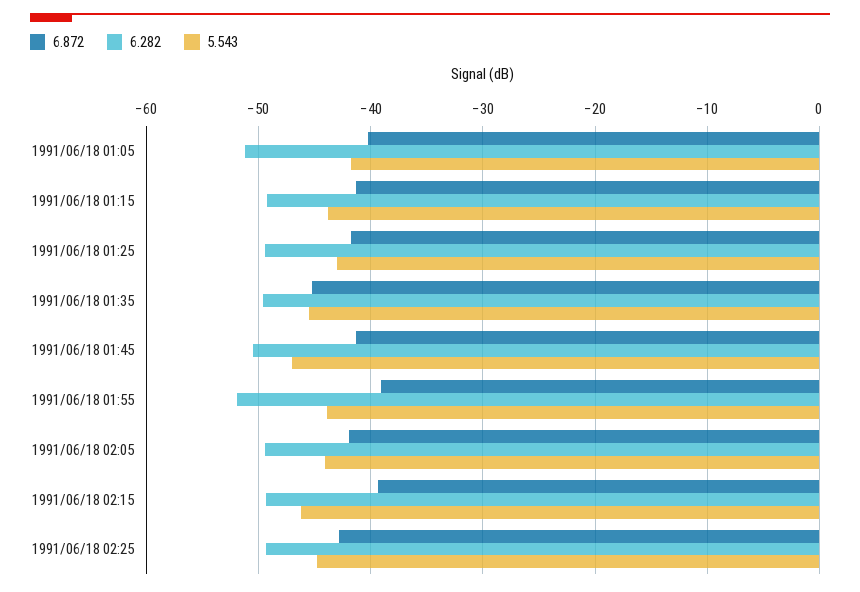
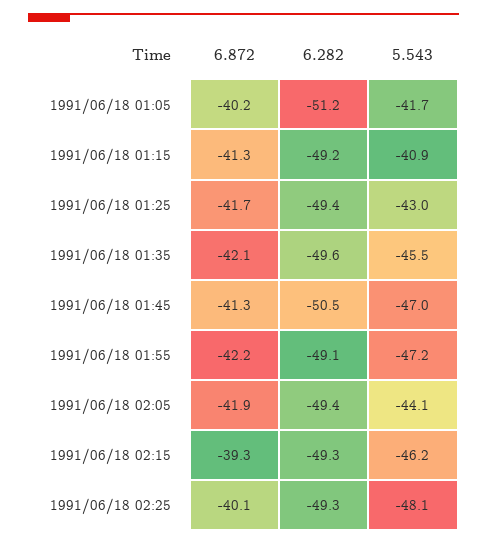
5.543, 1991/06/18 01:15: -44 -> -40.9
6.872, 1991/06/18 01:35: -45 -> -42.1
6.872, 1991/06/18 01:55: -39 -> -42.2
6.282, 1991/06/18 01:55: -52 -> -49.1
5.543, 1991/06/18 01:55: -44 -> -47.2
6.872, 1991/06/18 02:25: -43 -> -40.1
5.543, 1991/06/18 02:25: -45 -> -48.1

